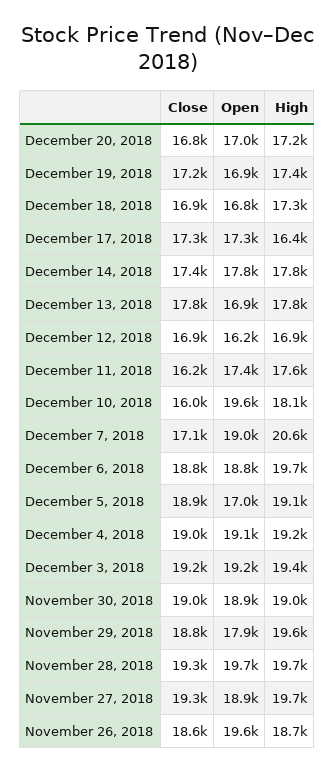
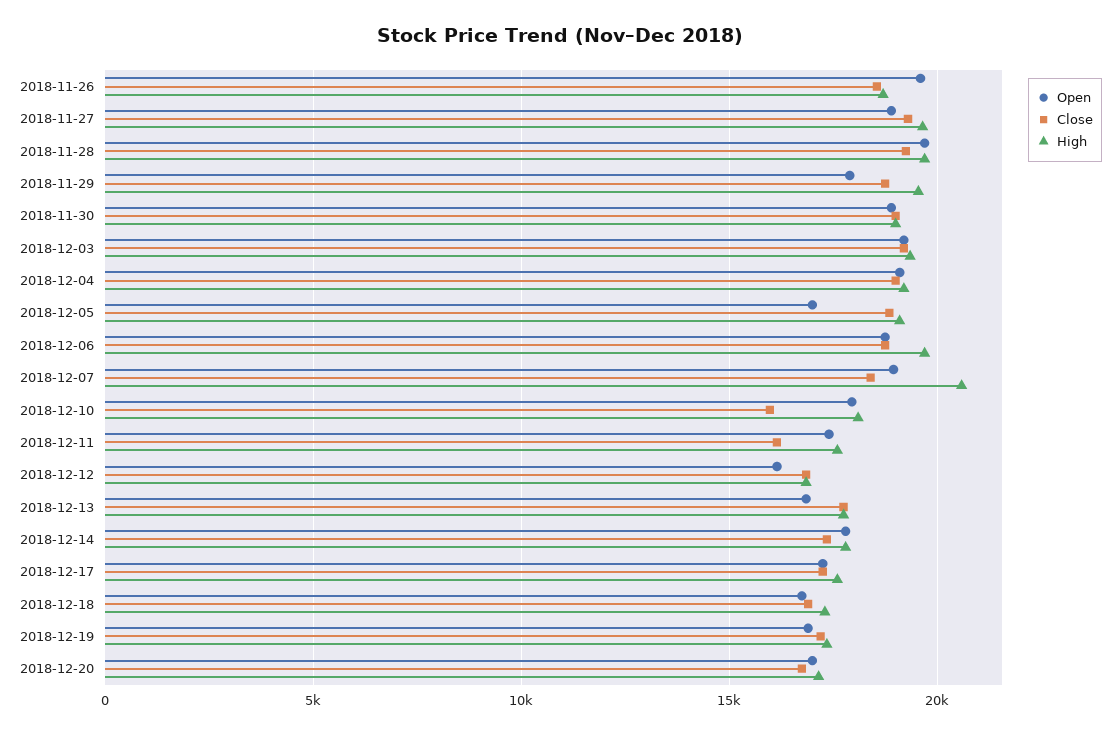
High, December 17, 2018: 16400 -> 17500
Open, December 10, 2018: 19600 -> 18000
Close, December 7, 2018: 17100 -> 18500

